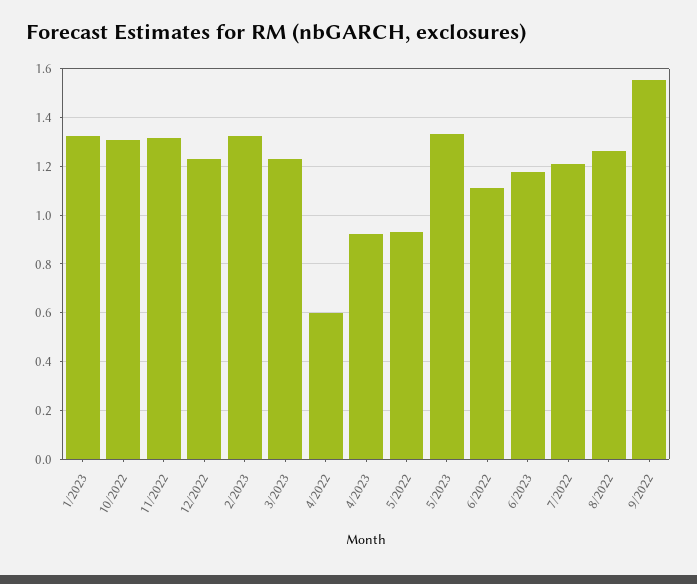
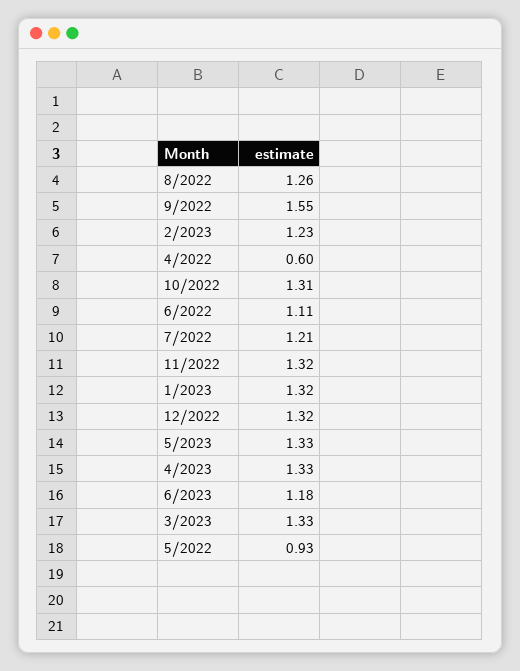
12/2022: 1.225 -> 1.32
2/2023: 1.325 -> 1.23
3/2023: 1.225 -> 1.33
4/2023: 0.925 -> 1.33

